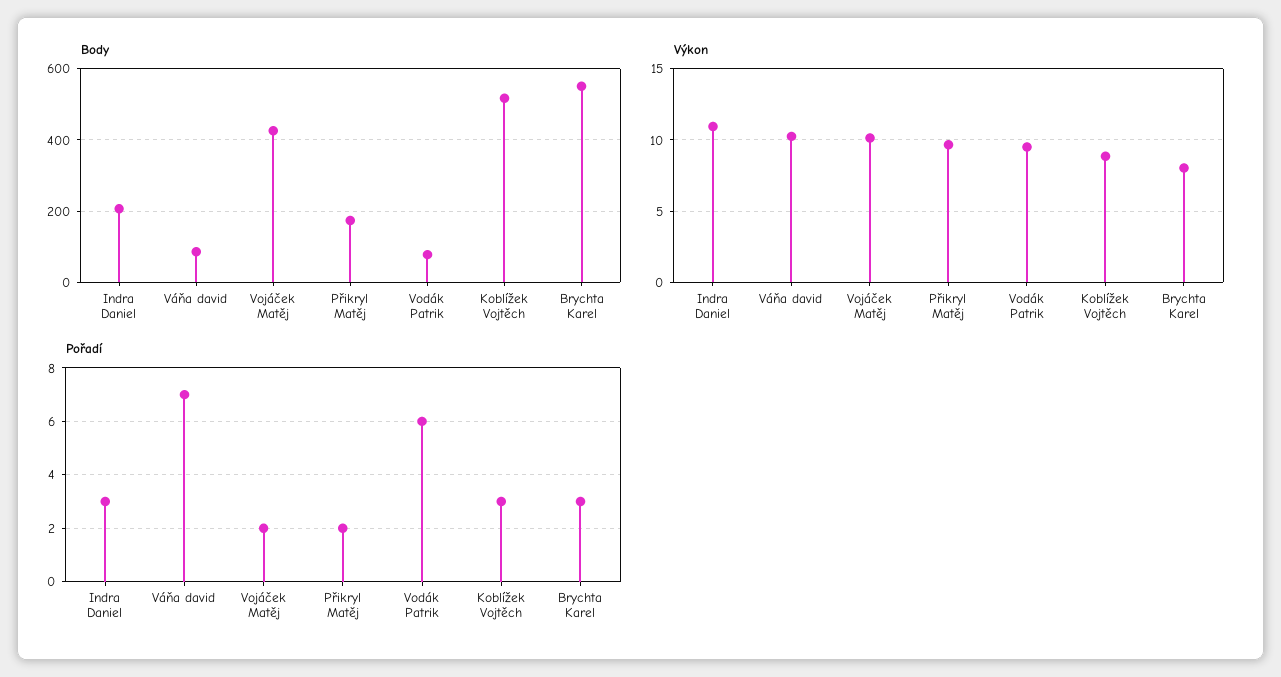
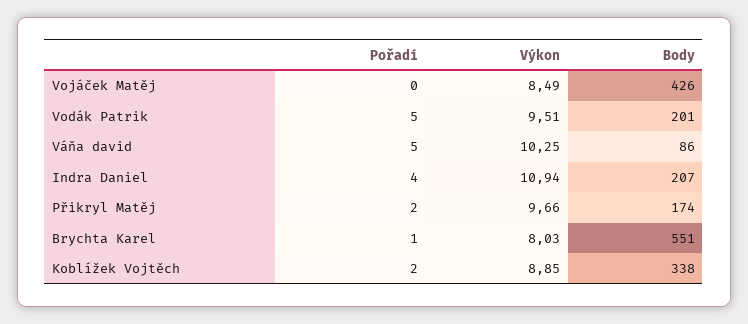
Body, Vodák Patrik: 80 -> 201
Body, Koblížek Vojtěch: 520 -> 338
Výkon, Vojáček Matěj: 10 -> 8.49
Pořadí, Indra Daniel: 3 -> 4
Pořadí, Váňa david: 7 -> 5
Pořadí, Vojáček Matěj: 2 -> 0
Pořadí, Vodák Patrik: 6 -> 5
Pořadí, Koblížek Vojtěch: 3 -> 2
Pořadí, Brychta Karel: 3 -> 1

